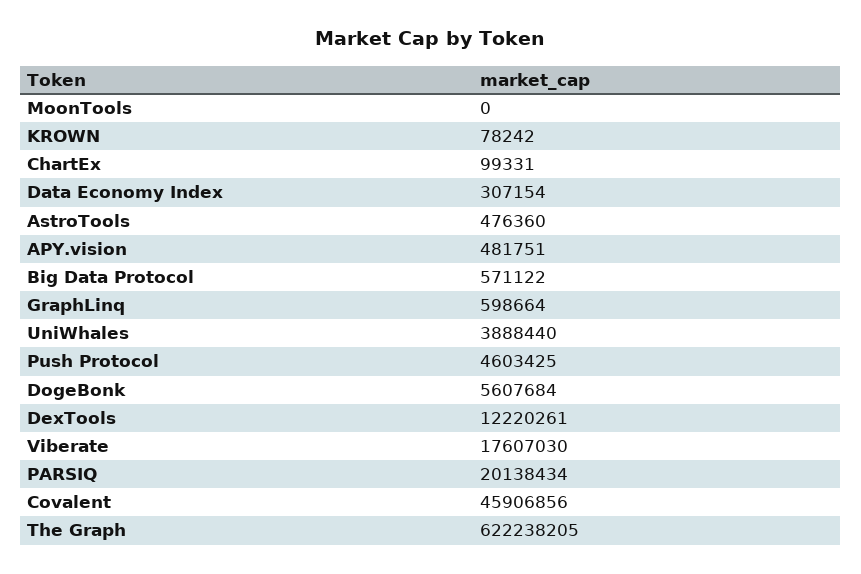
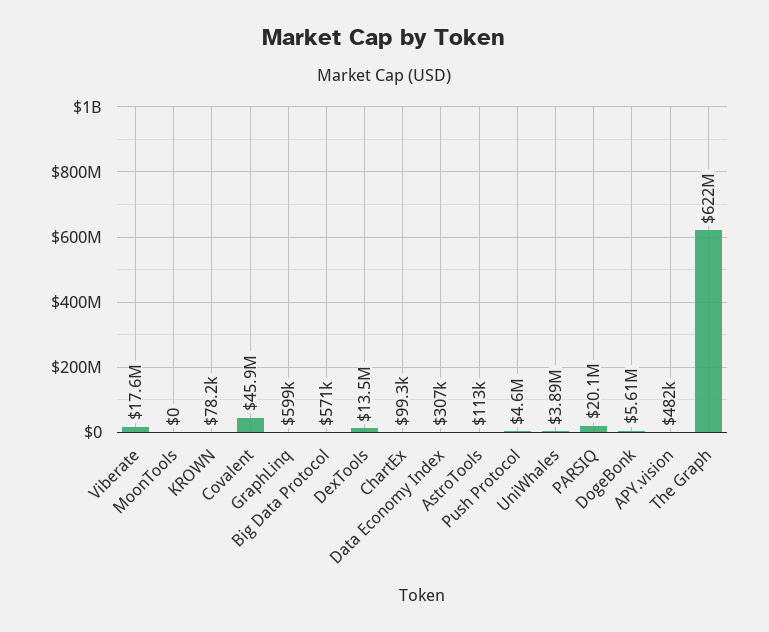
AstroTools: 476360 -> 113000
DexTools: 12220261 -> 13500000

